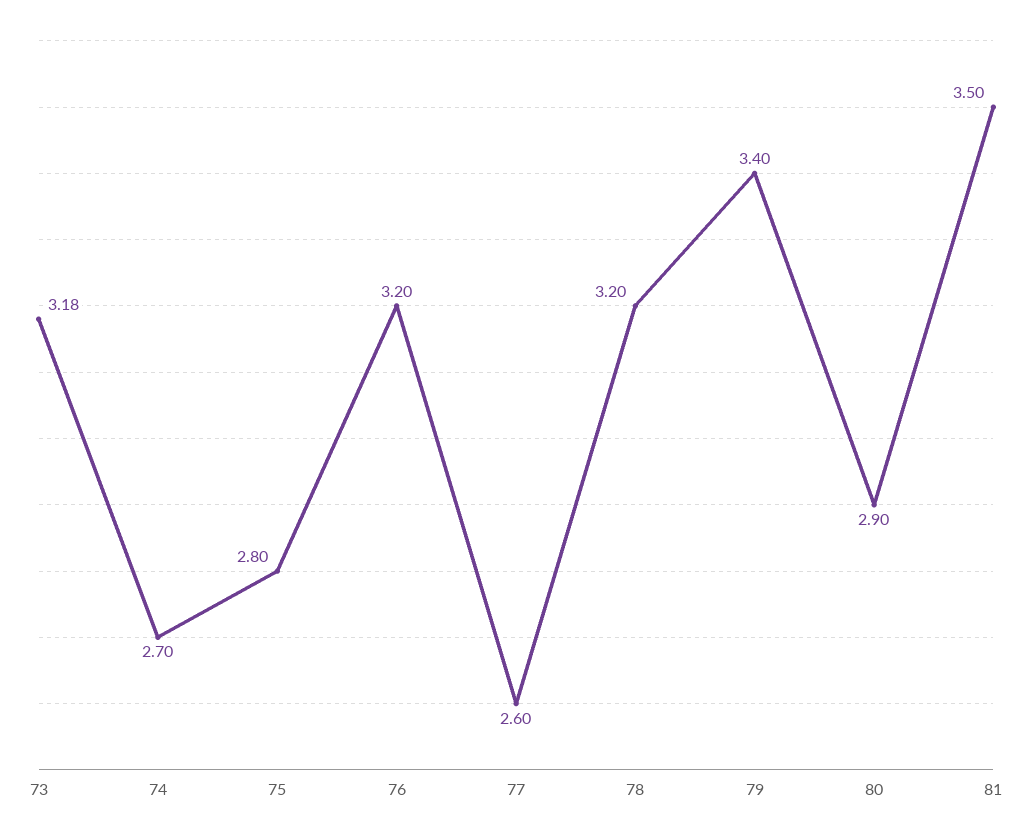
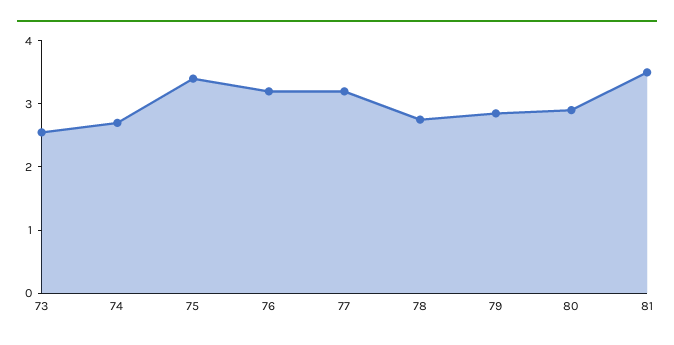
73: 3.18 -> 2.6
75: 2.8 -> 3.4
77: 2.6 -> 3.2
78: 3.2 -> 2.8
79: 3.4 -> 2.8

